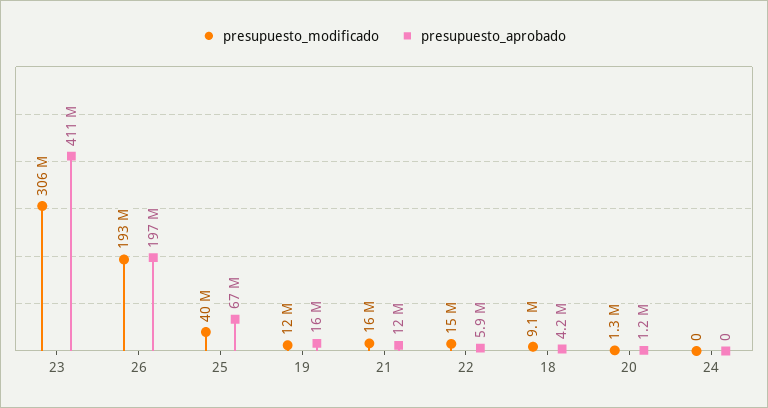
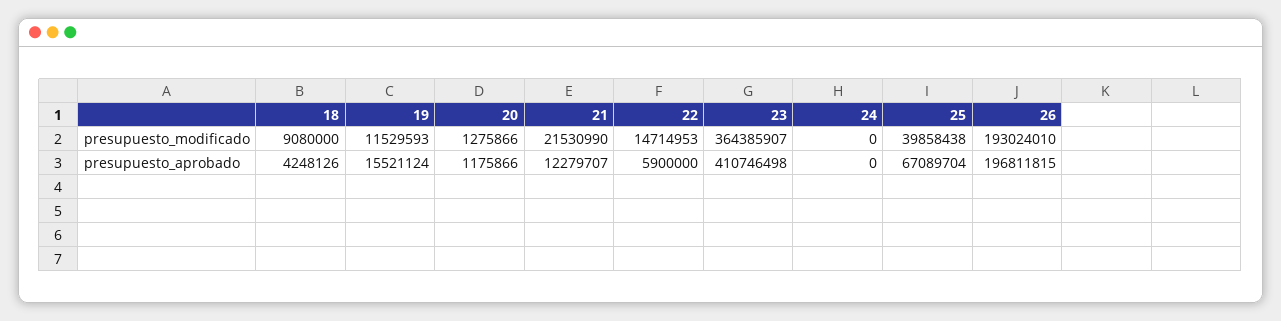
presupuesto_modificado, 23: 306000000 -> 364385907
presupuesto_modificado, 21: 16000000 -> 21530990

